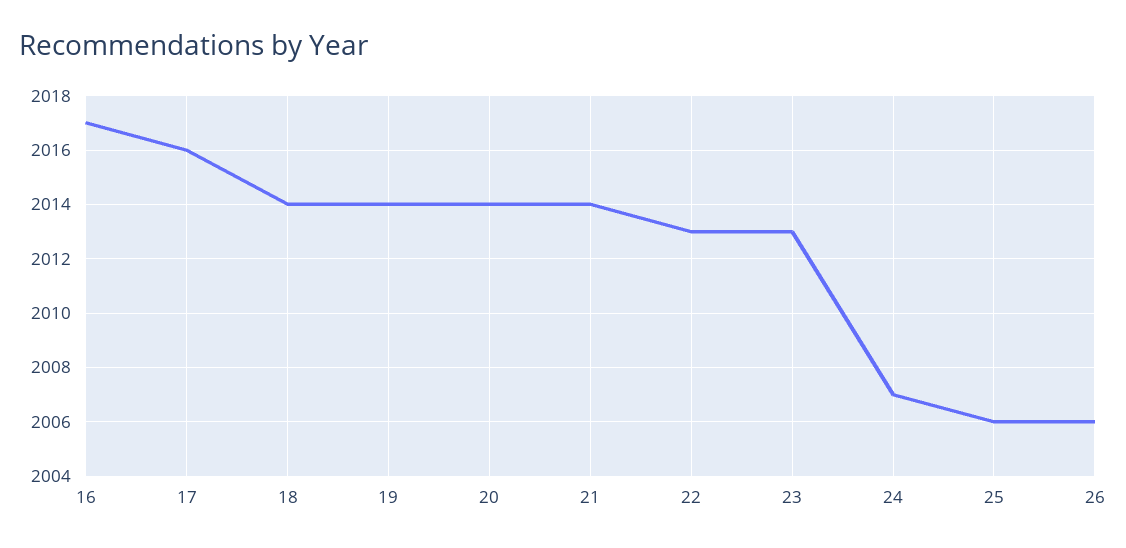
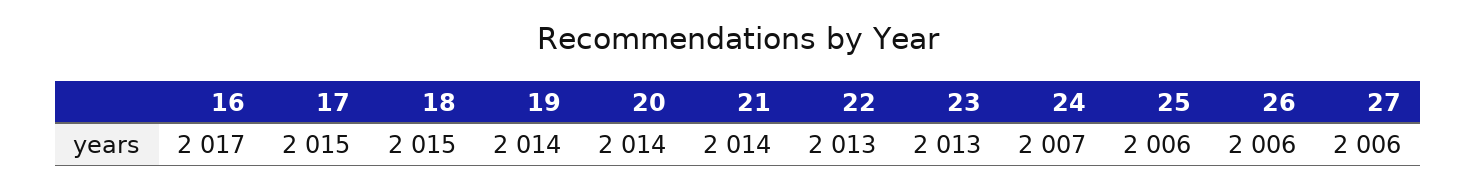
17: 2016 -> 2015
18: 2014 -> 2015
27: none -> 2006

